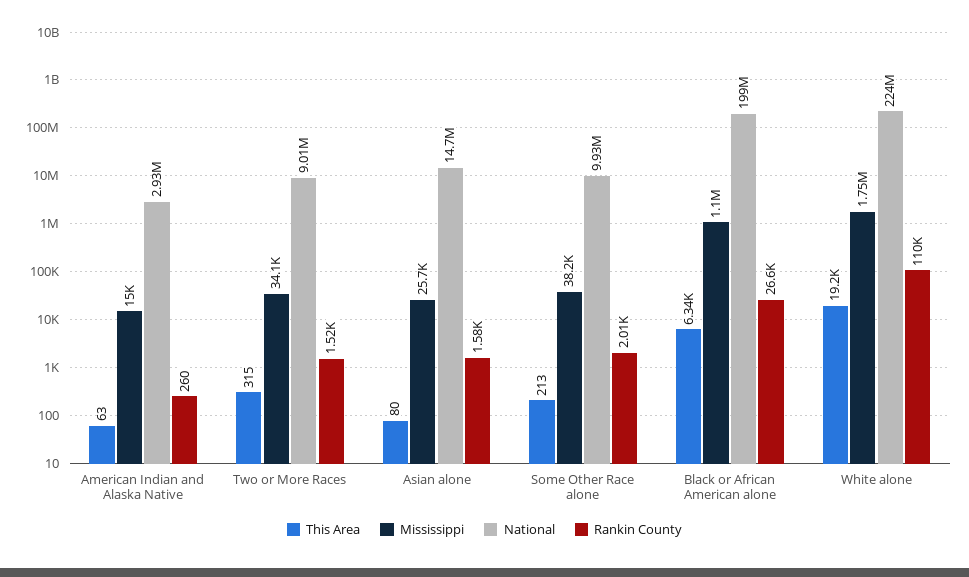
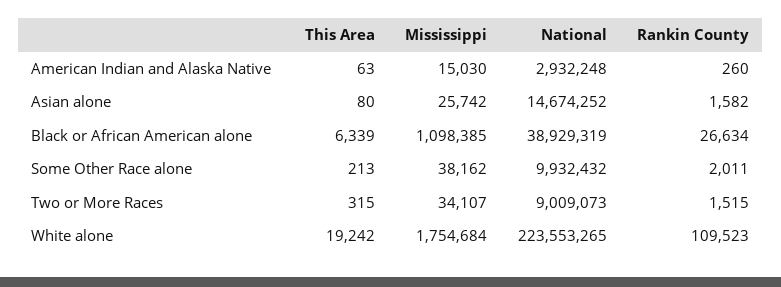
National, Black or African American alone: 199000000 -> 38929319

